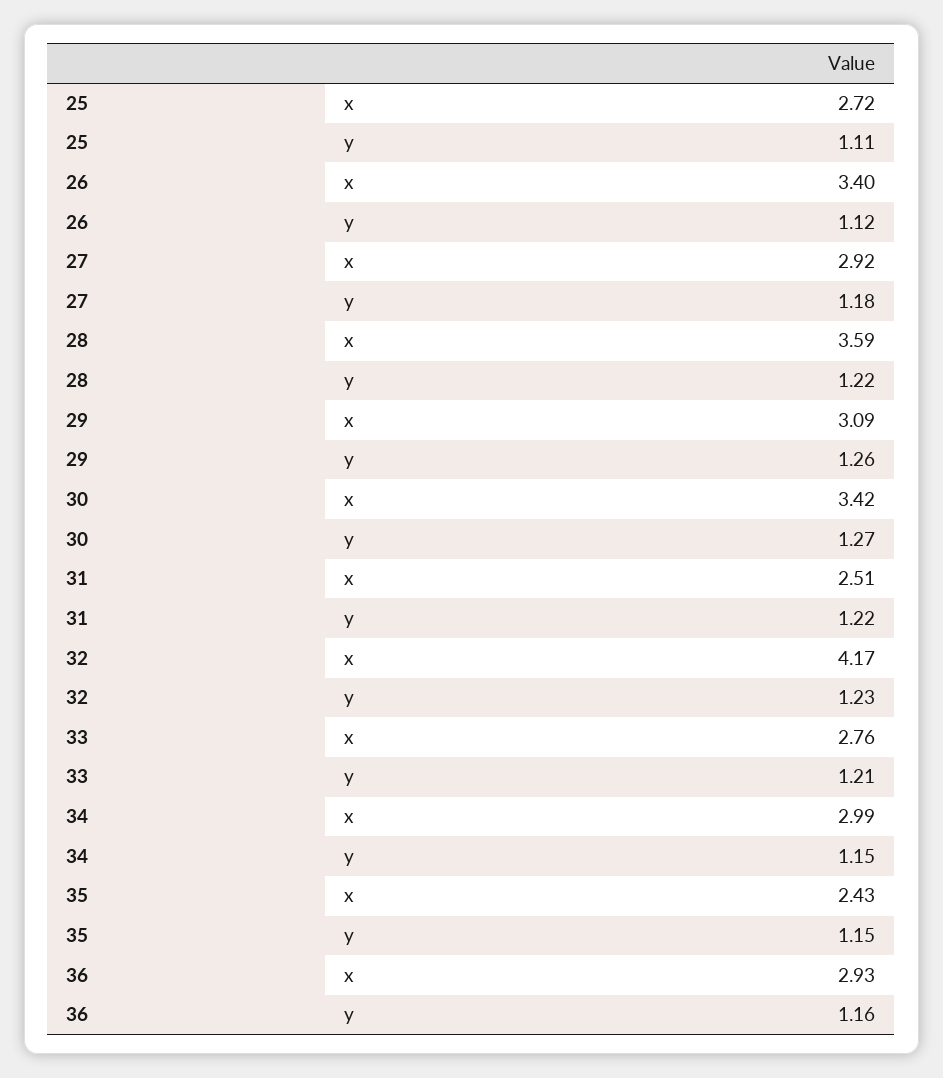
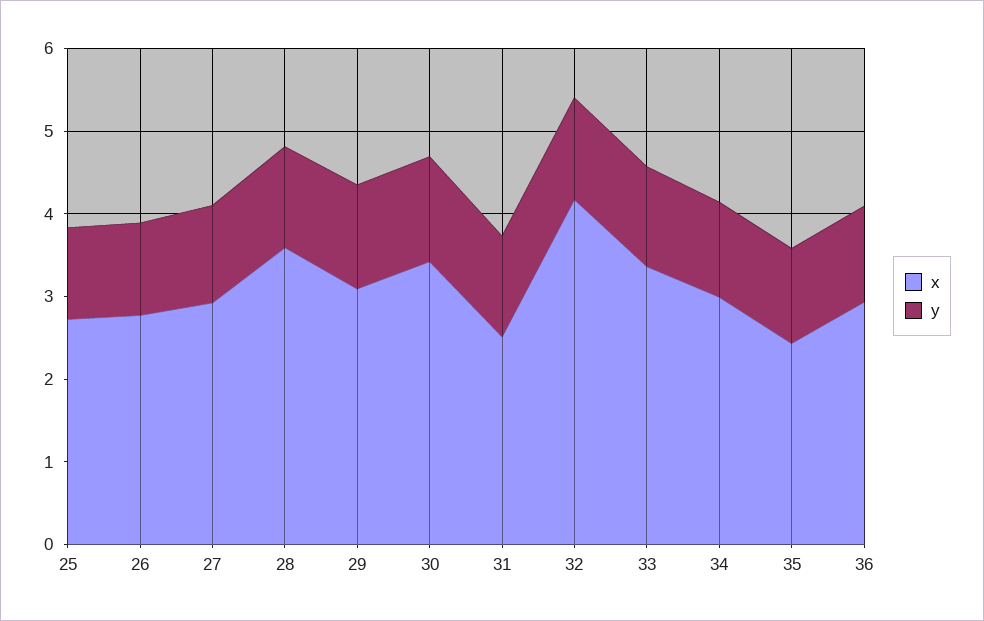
x, 26: 3.4 -> 2.8
x, 33: 2.76 -> 3.4

